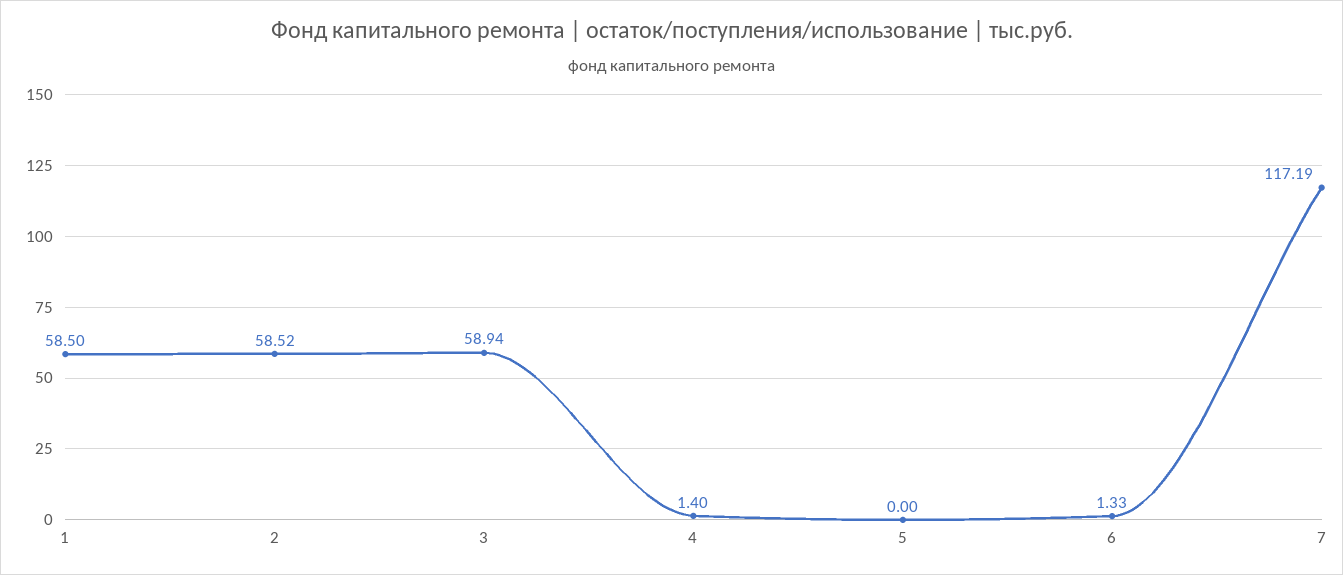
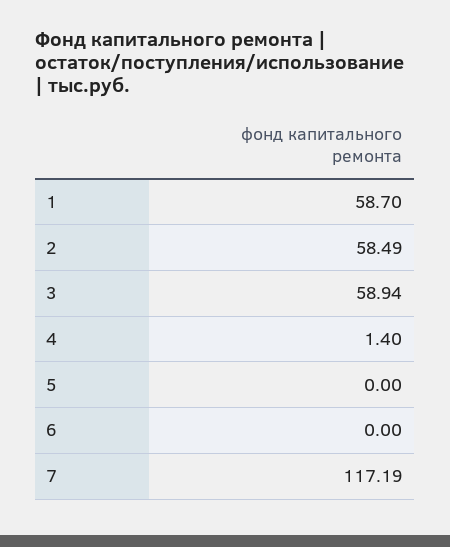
1: 58.5 -> 58.7
2: 58.52 -> 58.49
6: 1.33 -> 0

